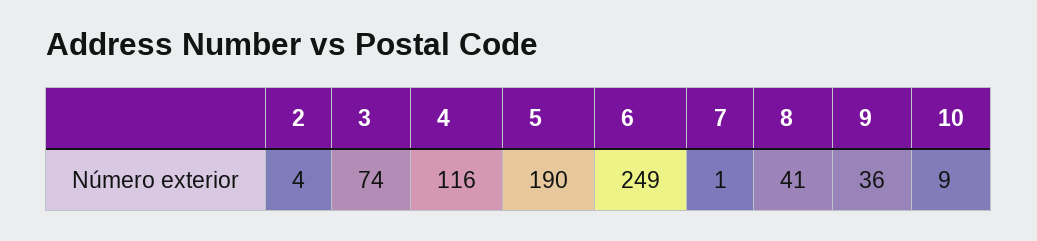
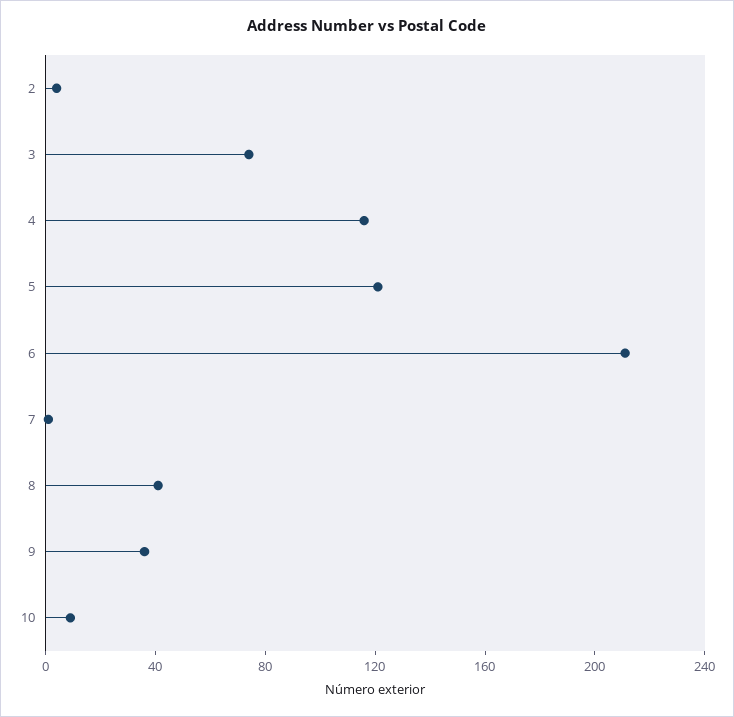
5: 190 -> 120
6: 249 -> 210

